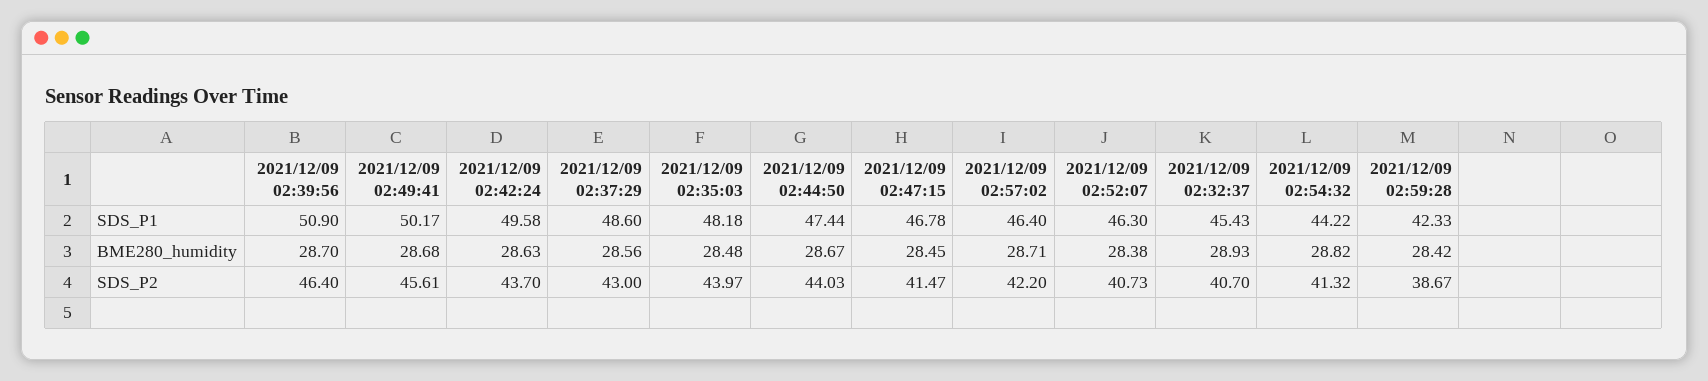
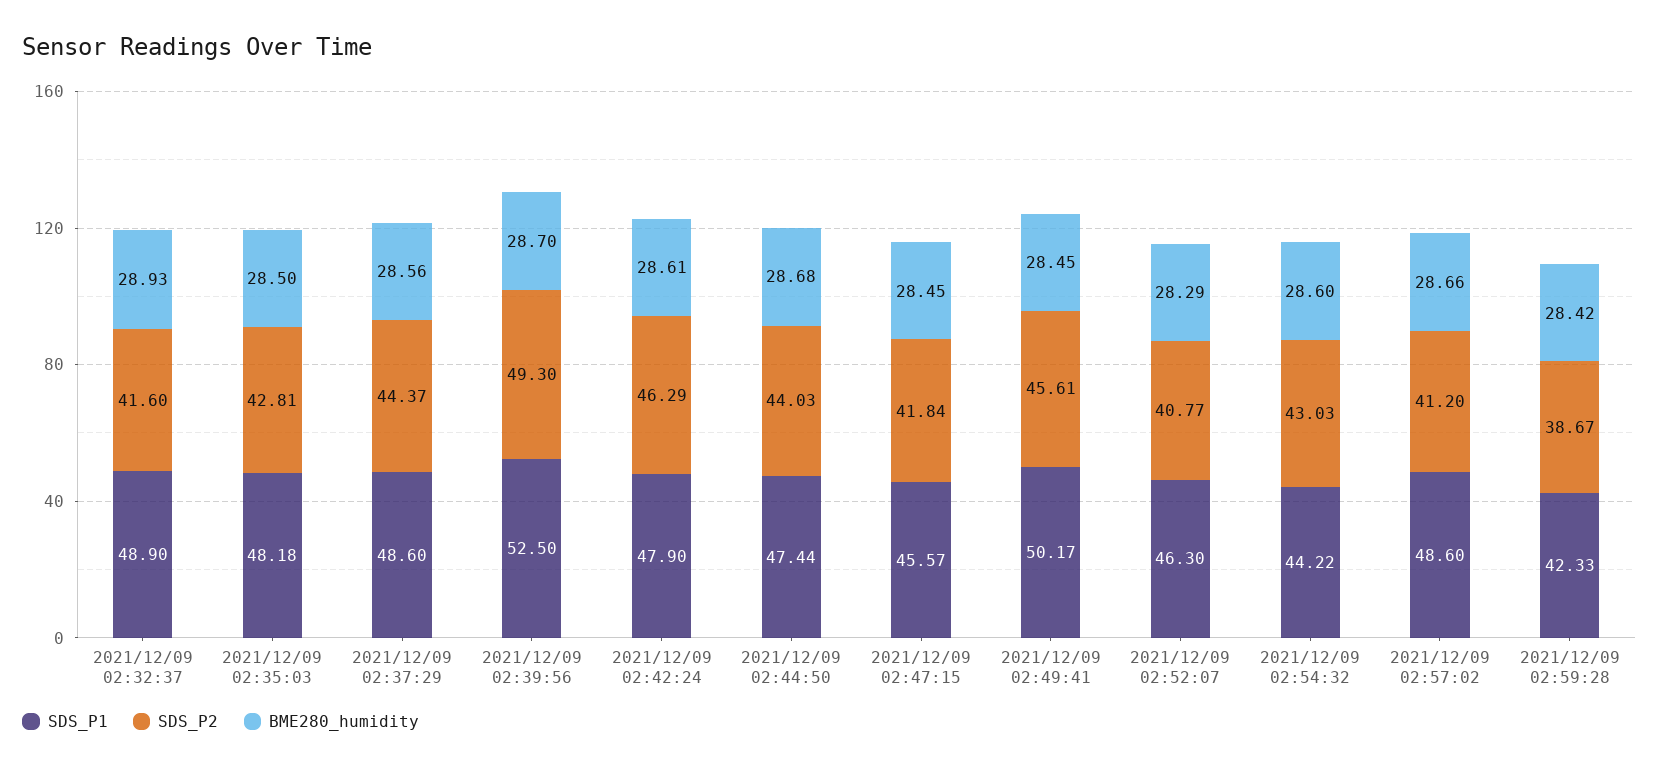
SDS_P1, 2021/12/09 02:39:56: 50.9 -> 52.5
SDS_P1, 2021/12/09 02:42:24: 49.58 -> 47.9
SDS_P1, 2021/12/09 02:47:15: 46.78 -> 45.57
SDS_P1, 2021/12/09 02:57:02: 46.4 -> 48.6
SDS_P1, 2021/12/09 02:32:37: 45.43 -> 48.9
BME280_humidity, 2021/12/09 02:49:41: 28.68 -> 28.45
BME280_humidity, 2021/12/09 02:42:24: 28.63 -> 28.61
BME280_humidity, 2021/12/09 02:35:03: 28.48 -> 28.5
BME280_humidity, 2021/12/09 02:44:50: 28.67 -> 28.68
BME280_humidity, 2021/12/09 02:57:02: 28.71 -> 28.66
BME280_humidity, 2021/12/09 02:52:07: 28.38 -> 28.29
BME280_humidity, 2021/12/09 02:54:32: 28.82 -> 28.6
SDS_P2, 2021/12/09 02:39:56: 46.4 -> 49.3
SDS_P2, 2021/12/09 02:42:24: 43.7 -> 46.29
SDS_P2, 2021/12/09 02:37:29: 43 -> 44.37
SDS_P2, 2021/12/09 02:35:03: 43.97 -> 42.81
SDS_P2, 2021/12/09 02:47:15: 41.47 -> 41.84
SDS_P2, 2021/12/09 02:57:02: 42.2 -> 41.2
SDS_P2, 2021/12/09 02:52:07: 40.73 -> 40.77
SDS_P2, 2021/12/09 02:32:37: 40.7 -> 41.6
SDS_P2, 2021/12/09 02:54:32: 41.32 -> 43.03

